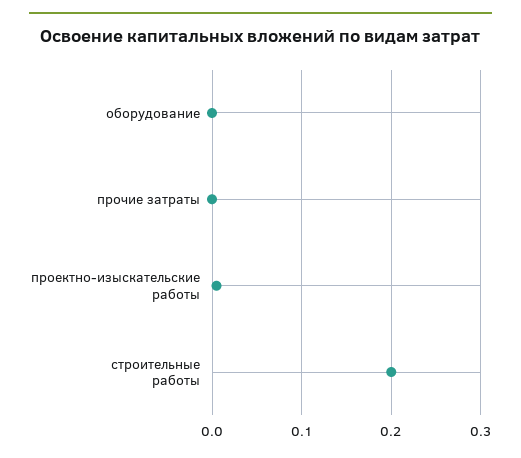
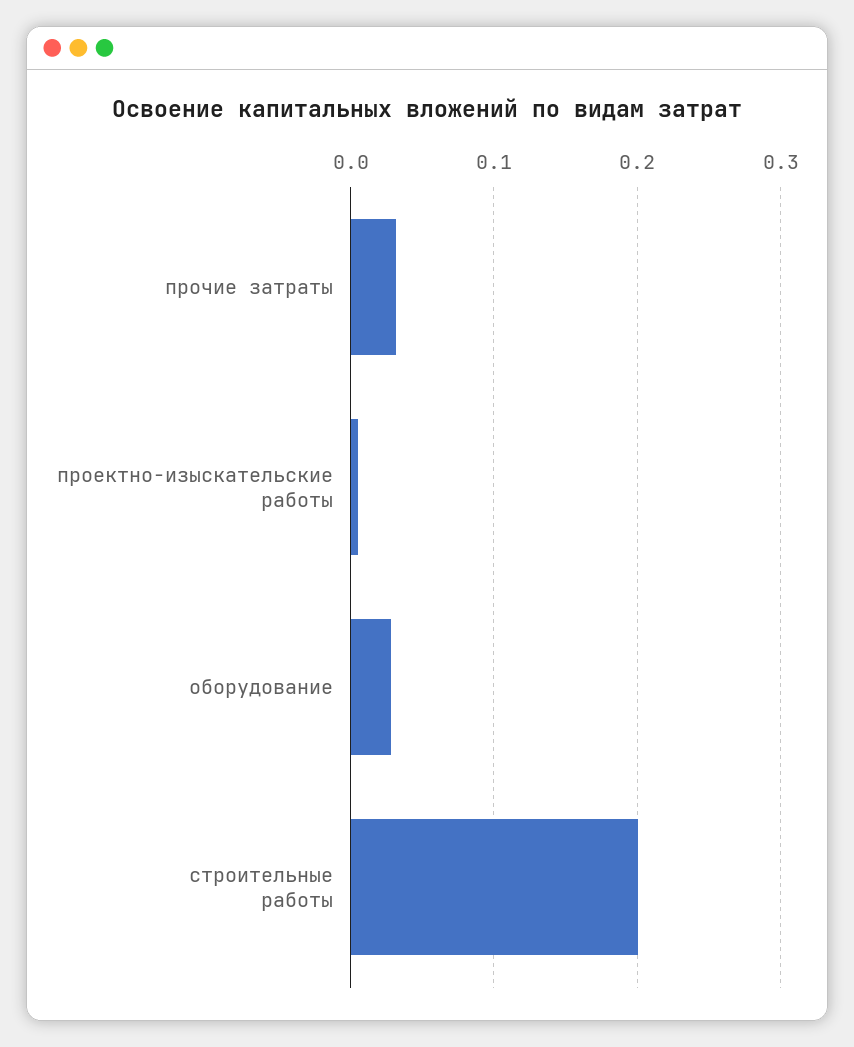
оборудование: 0 -> 0.03
прочие затраты: 0 -> 0.03

